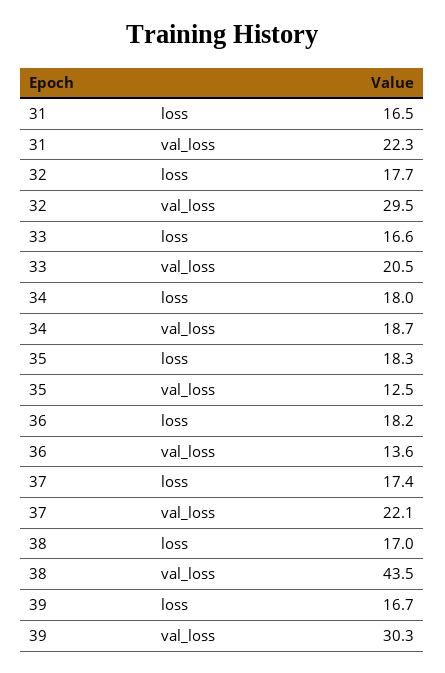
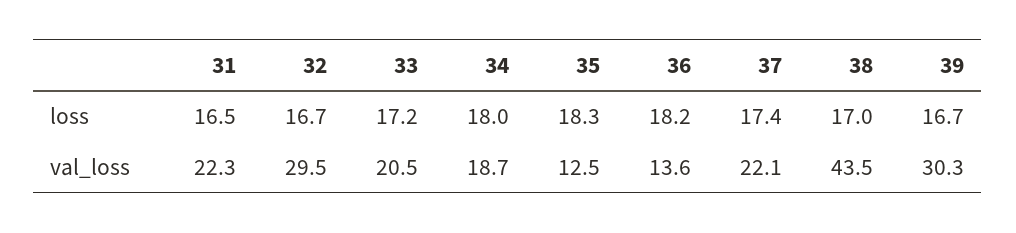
32, loss: 17.7 -> 16.7
33, loss: 16.6 -> 17.2

